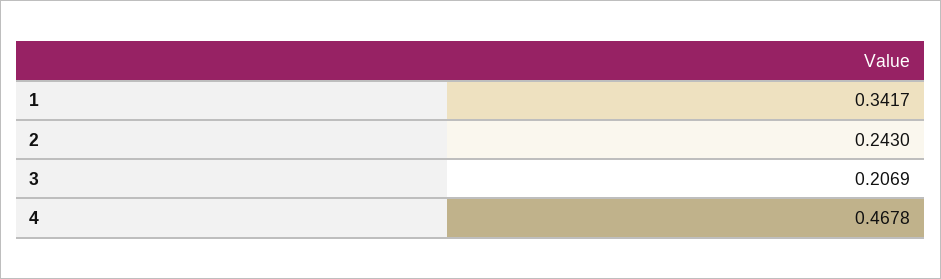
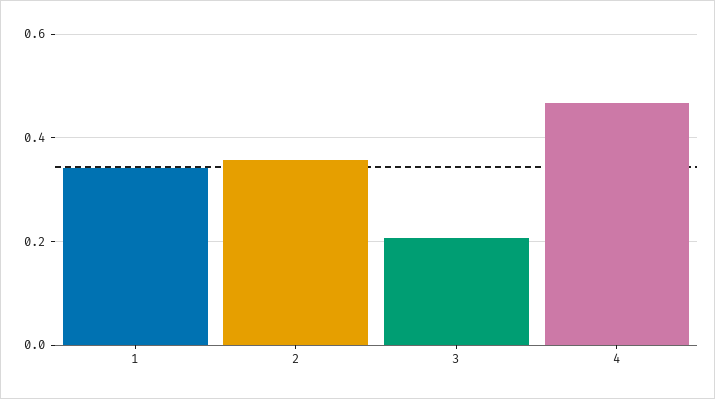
2: 0.243 -> 0.36

